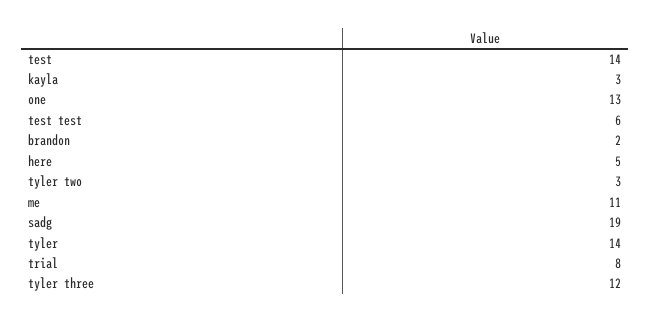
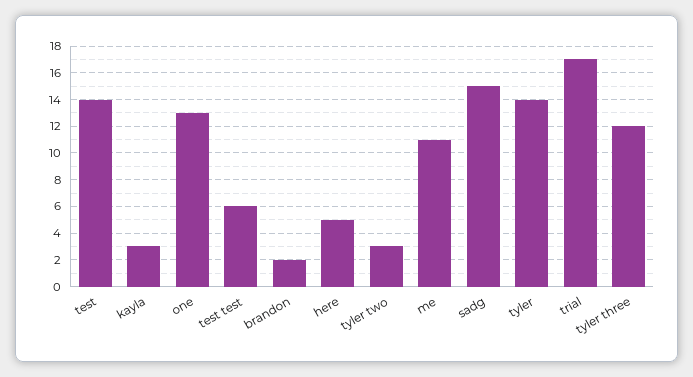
sadg: 19 -> 15
trial: 8 -> 17

